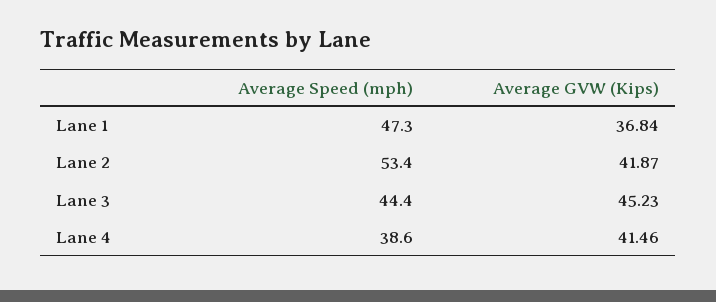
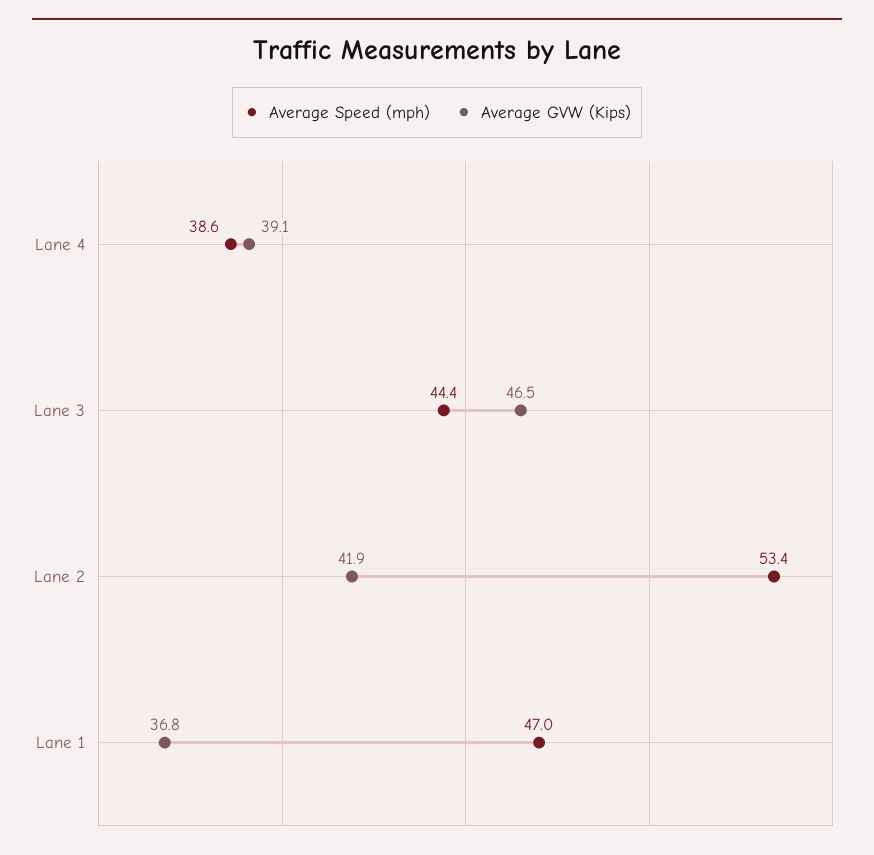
Average Speed (mph), Lane 1: 47.3 -> 47
Average GVW (Kips), Lane 3: 45.23 -> 46.5
Average GVW (Kips), Lane 4: 41.46 -> 39.1

